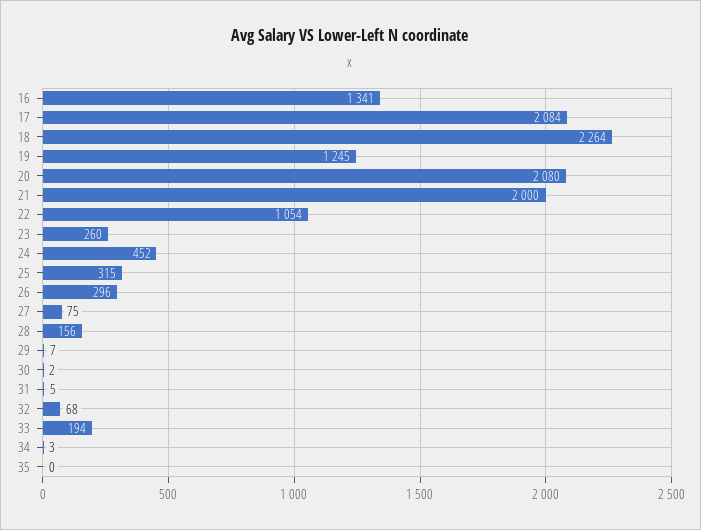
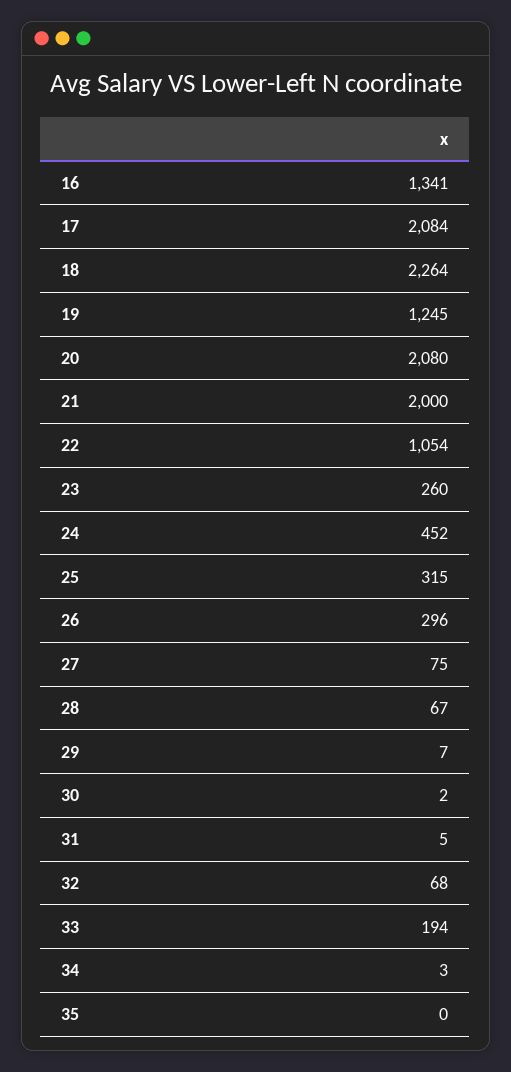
28: 156 -> 67

